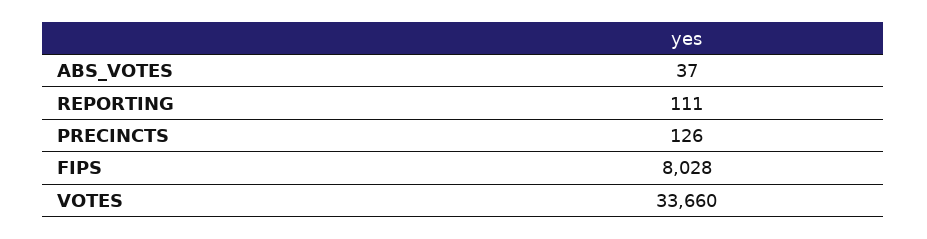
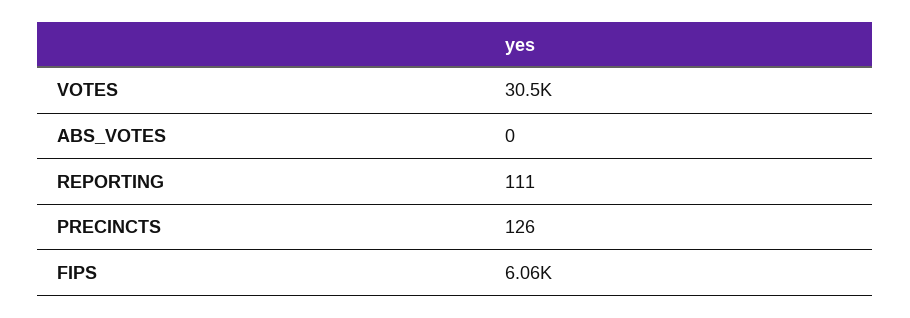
ABS_VOTES: 37 -> 0
FIPS: 8028 -> 6060
VOTES: 33660 -> 30500

